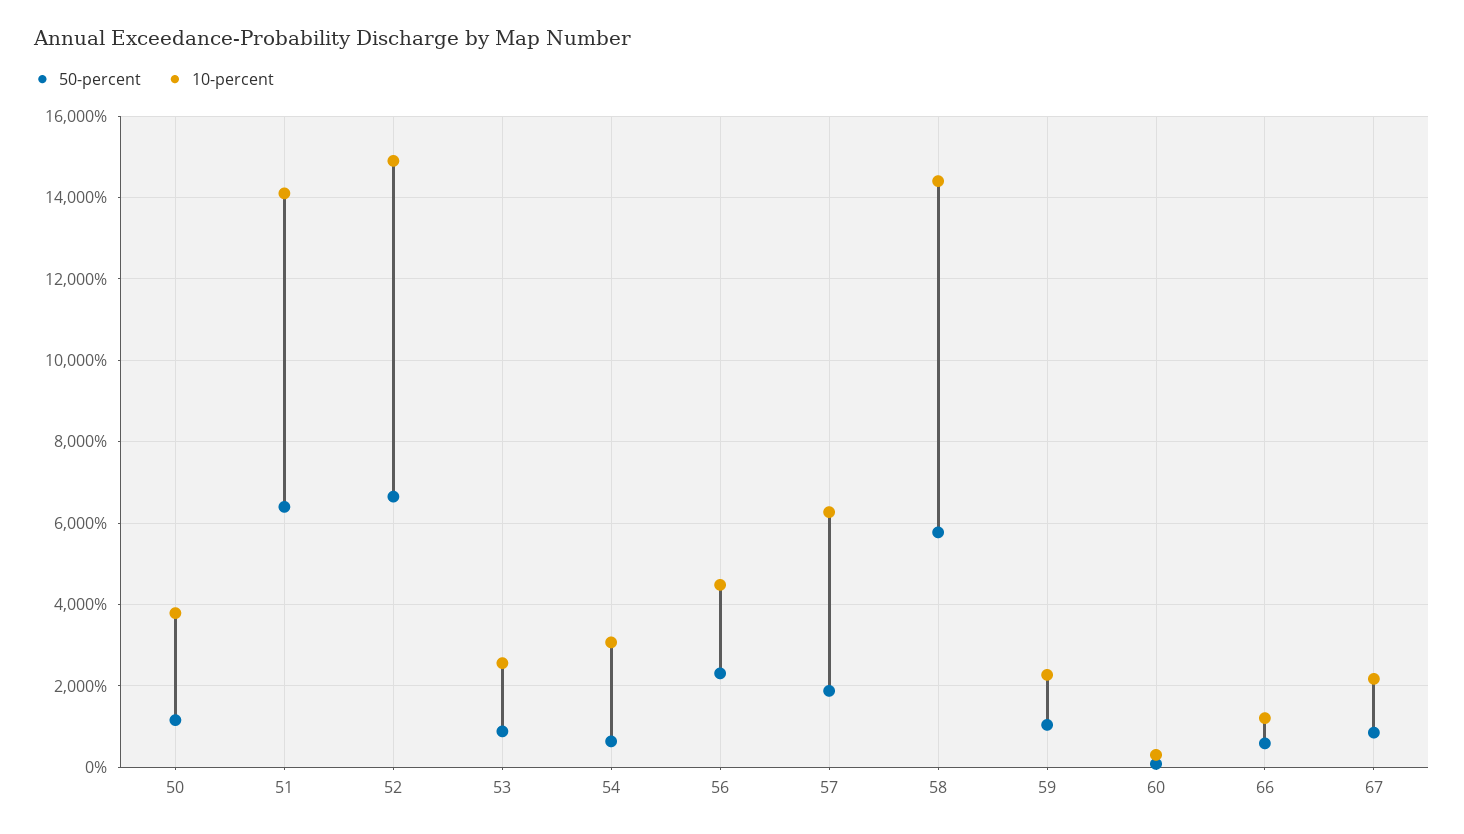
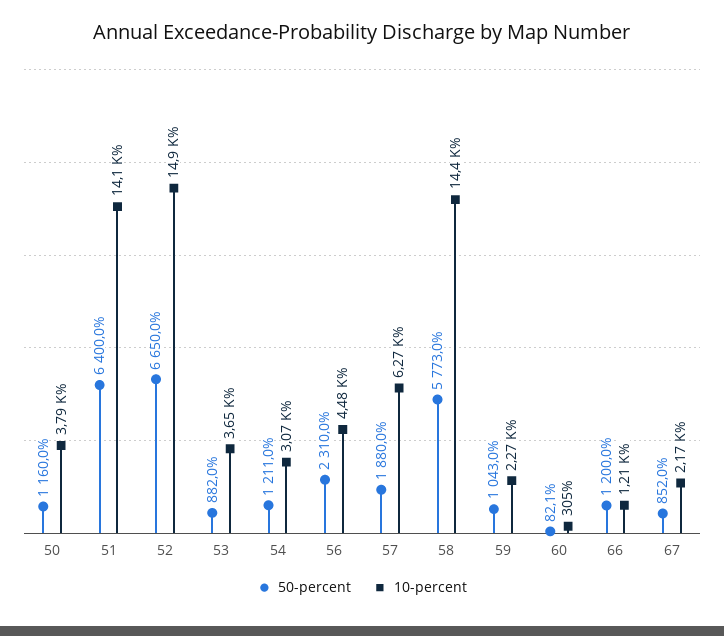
10-percent, 53: 2600 -> 3650
50-percent, 54: 600 -> 1211
50-percent, 66: 600 -> 1200

